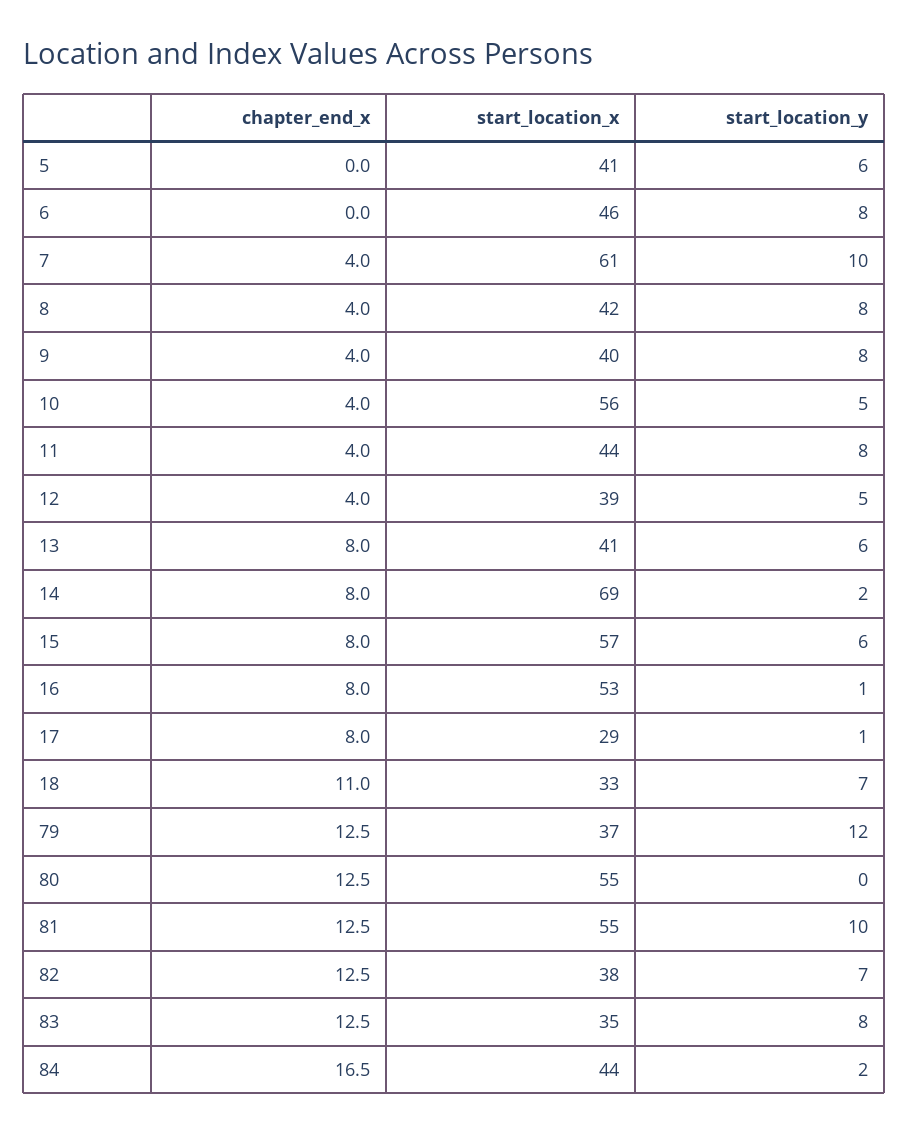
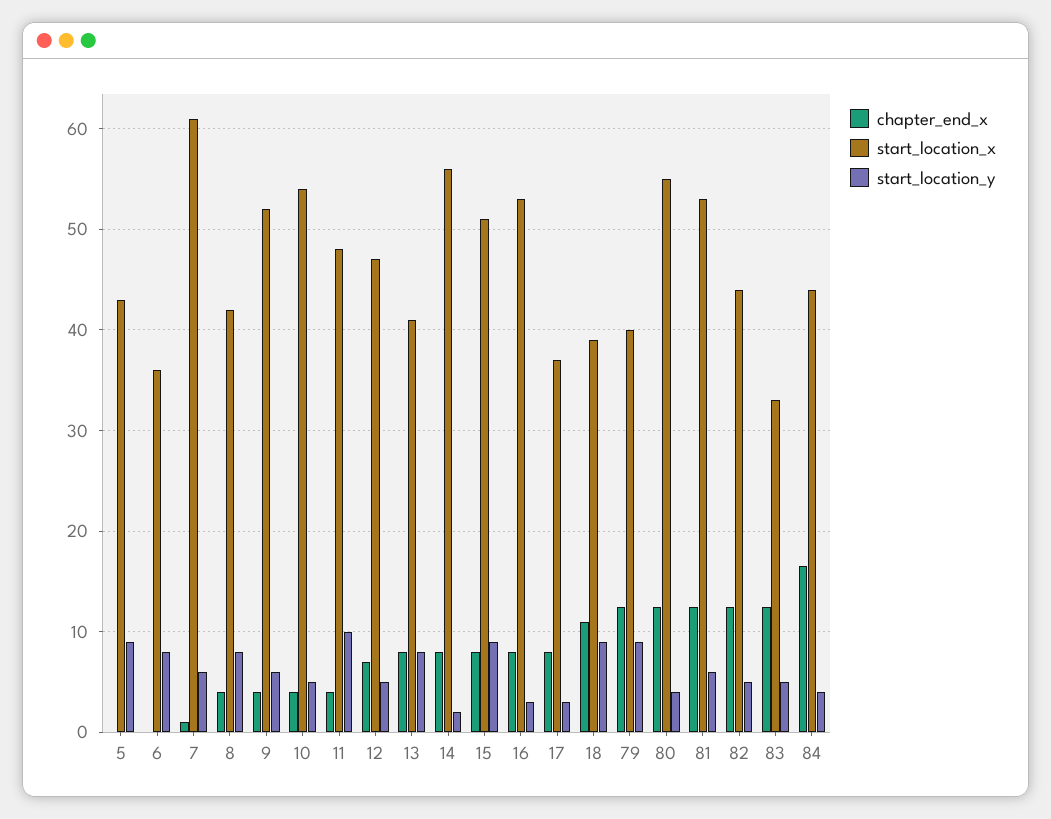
start_location_x, 5: 41 -> 43
start_location_y, 5: 6 -> 9
start_location_x, 6: 46 -> 36
chapter_end_x, 7: 4 -> 1
start_location_y, 7: 10 -> 6
start_location_x, 9: 40 -> 52
start_location_y, 9: 8 -> 6
start_location_x, 10: 56 -> 54
start_location_x, 11: 44 -> 48
start_location_y, 11: 8 -> 10
chapter_end_x, 12: 4 -> 7
start_location_x, 12: 39 -> 47
start_location_y, 13: 6 -> 8
start_location_x, 14: 69 -> 56
start_location_x, 15: 57 -> 51
start_location_y, 15: 6 -> 9
start_location_y, 16: 1 -> 3
start_location_x, 17: 29 -> 37
start_location_y, 17: 1 -> 3
start_location_x, 18: 33 -> 39
start_location_y, 18: 7 -> 9
start_location_x, 79: 37 -> 40
start_location_y, 79: 12 -> 9
start_location_y, 80: 0 -> 4
start_location_x, 81: 55 -> 53
start_location_y, 81: 10 -> 6
start_location_x, 82: 38 -> 44
start_location_y, 82: 7 -> 5
start_location_x, 83: 35 -> 33
start_location_y, 83: 8 -> 5
start_location_y, 84: 2 -> 4

